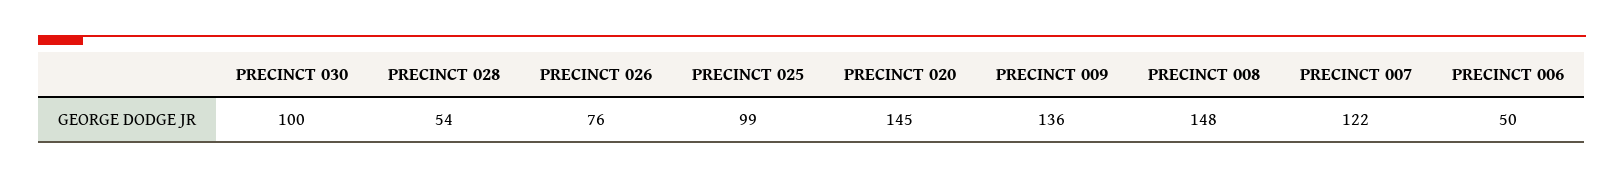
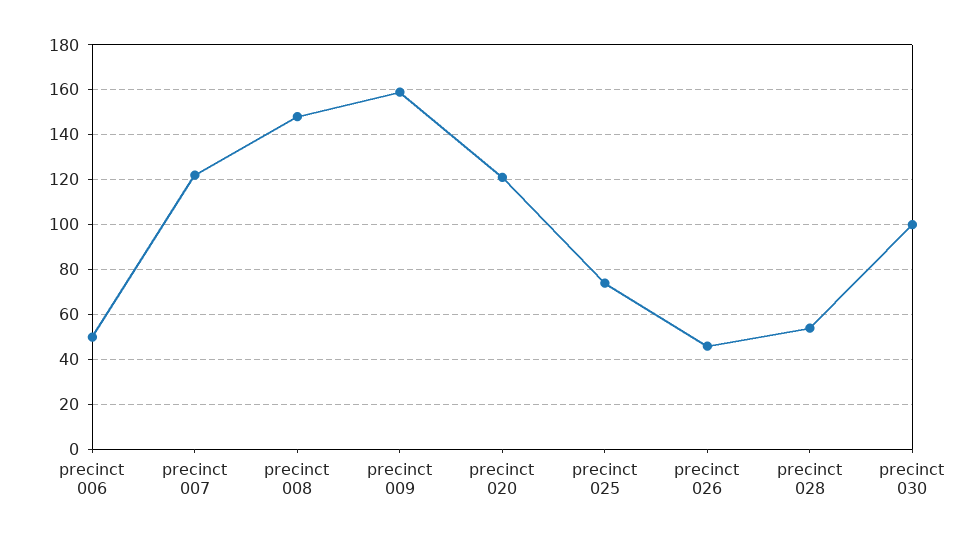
PRECINCT 026: 76 -> 45
PRECINCT 025: 99 -> 75
PRECINCT 020: 145 -> 120
PRECINCT 009: 136 -> 160

